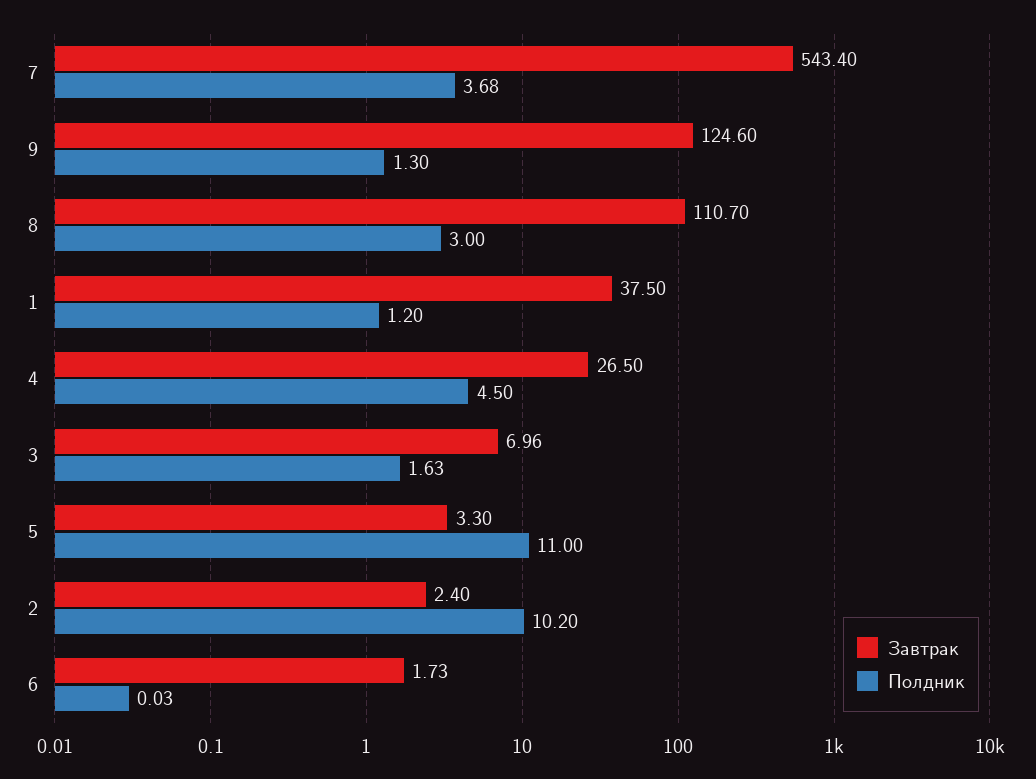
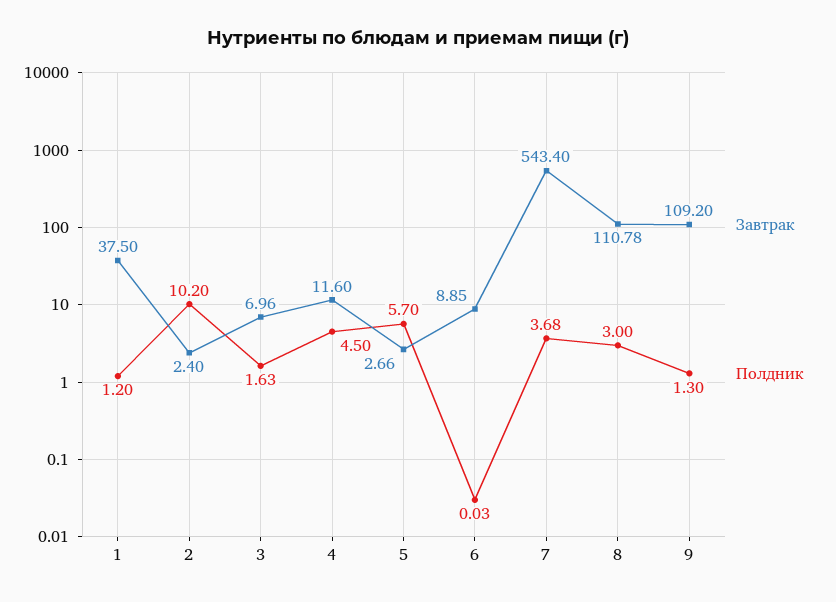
Завтрак, 9: 124.6 -> 109.2
Завтрак, 8: 110.7 -> 110.78
Завтрак, 4: 26.5 -> 11.6
Завтрак, 5: 3.3 -> 2.66
Полдник, 5: 11 -> 5.7
Завтрак, 6: 1.73 -> 8.85

